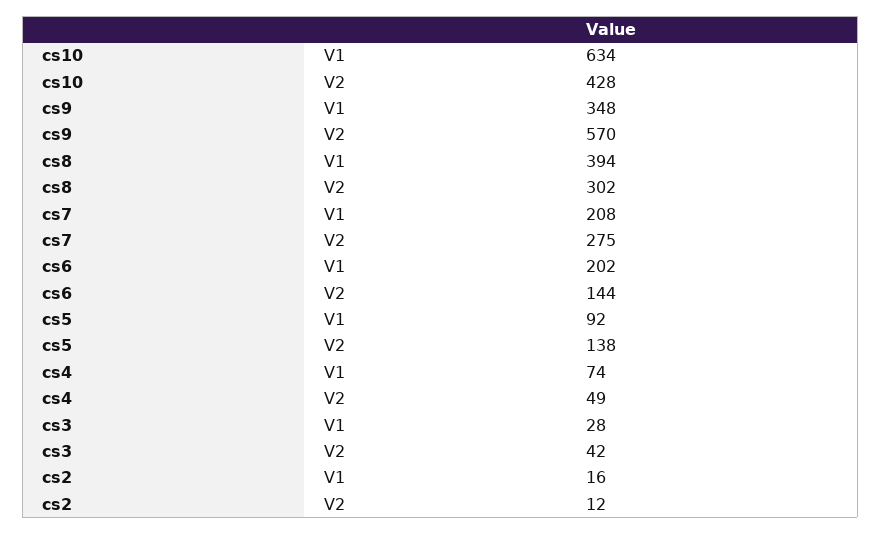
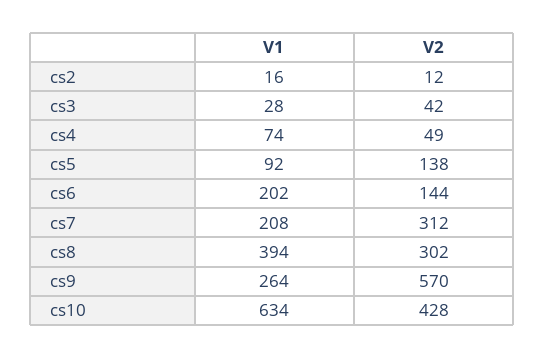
cs9, V1: 348 -> 264
cs7, V2: 275 -> 312

